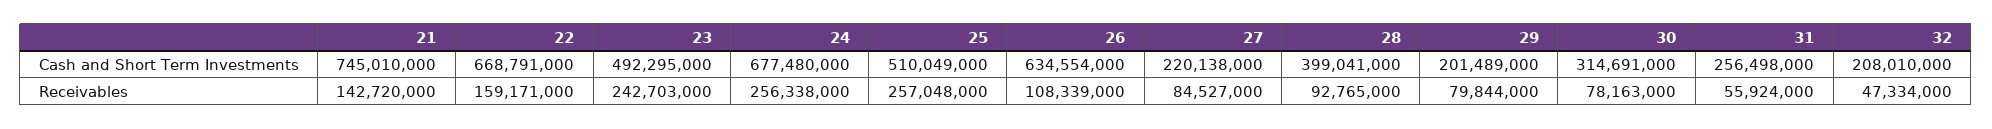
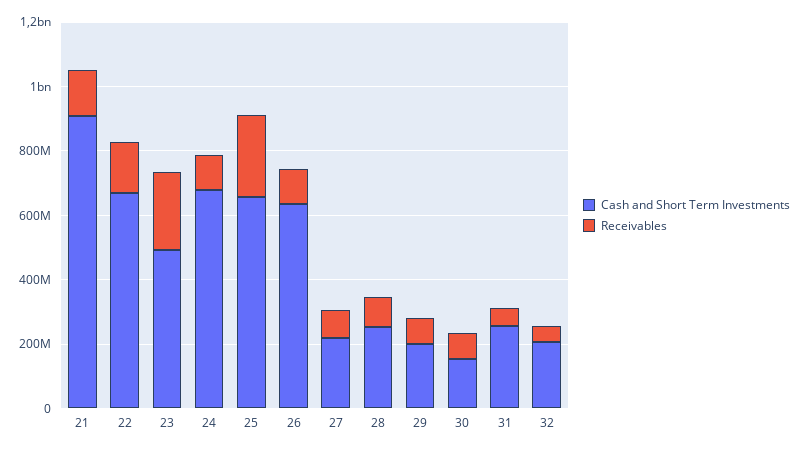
Cash and Short Term Investments, 21: 745010000 -> 900000000
Cash and Short Term Investments, 25: 510049000 -> 650000000
Cash and Short Term Investments, 28: 399041000 -> 250000000
Cash and Short Term Investments, 30: 314691000 -> 150000000
Receivables, 24: 256338000 -> 100000000

